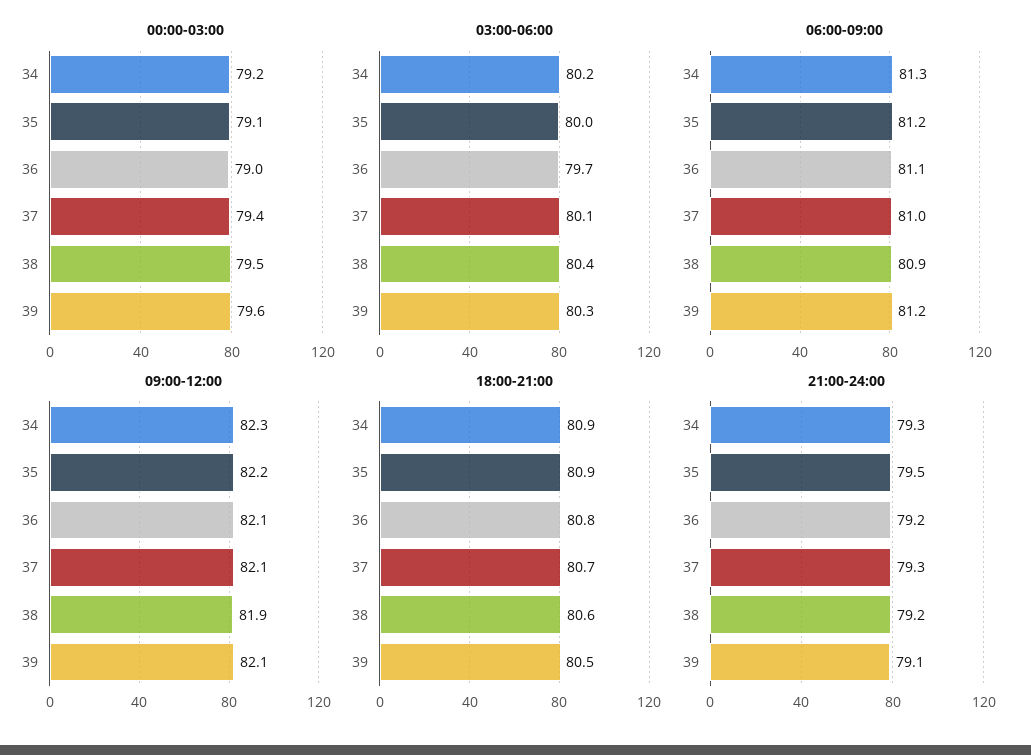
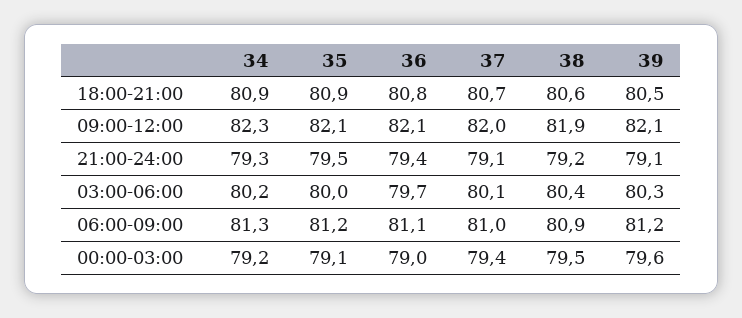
09:00-12:00, 35: 82.2 -> 82.1
09:00-12:00, 37: 82.1 -> 82
21:00-24:00, 36: 79.2 -> 79.4
21:00-24:00, 37: 79.3 -> 79.1

